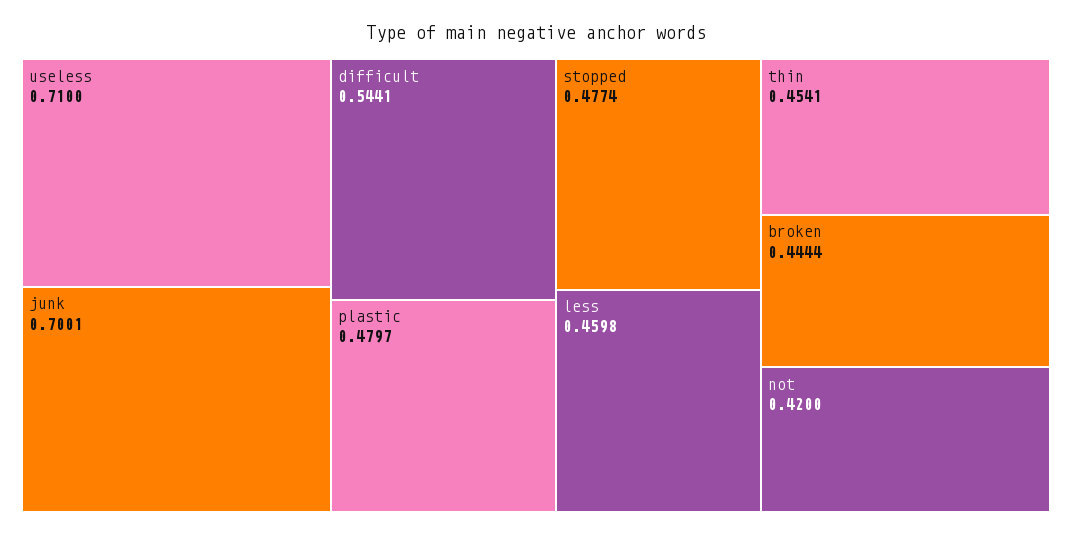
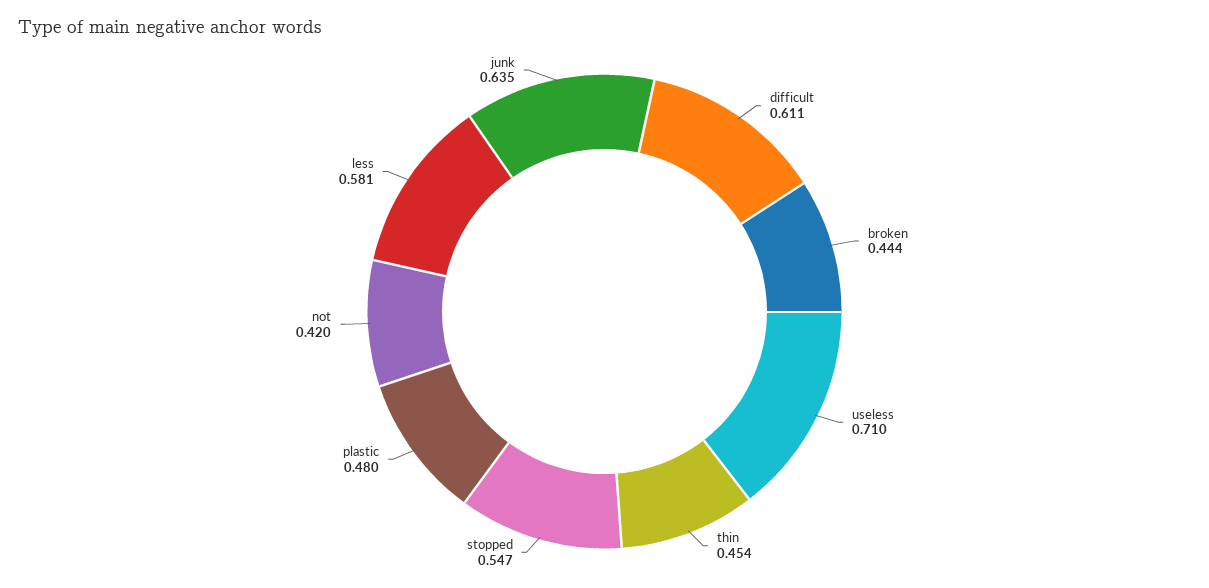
junk: 0.7001 -> 0.635
difficult: 0.5441 -> 0.611
stopped: 0.4774 -> 0.547
less: 0.4598 -> 0.581

